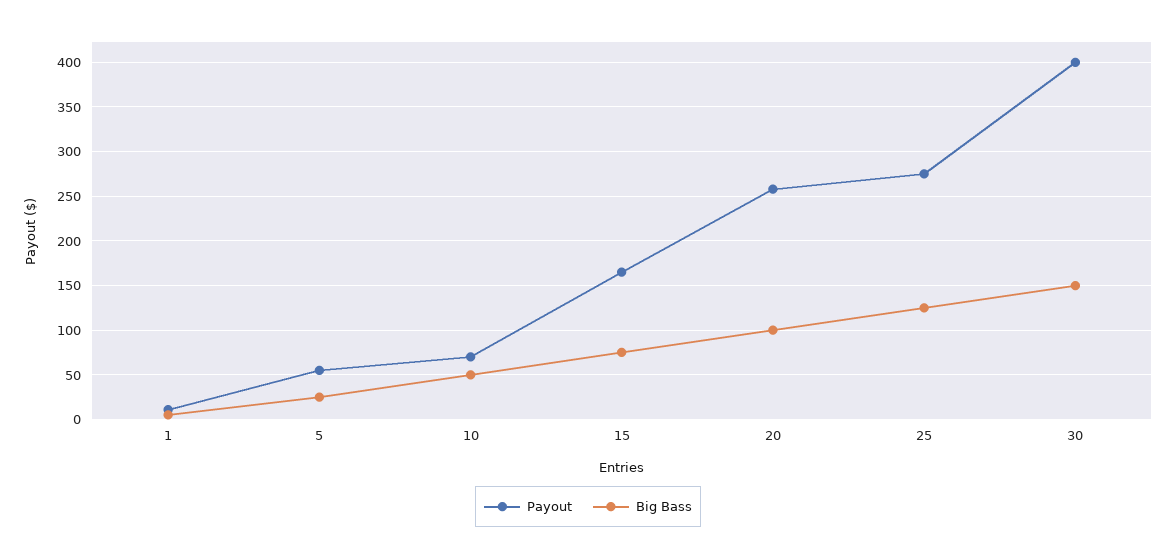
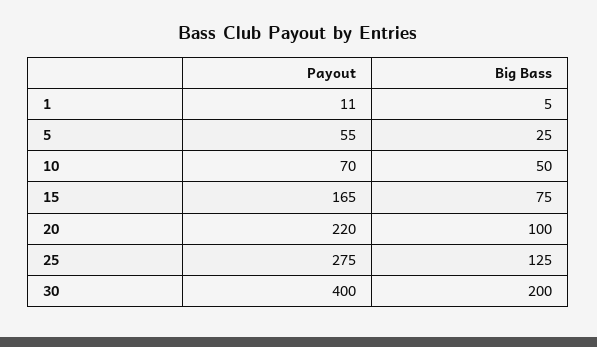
Payout, 20: 260 -> 220
Big Bass, 30: 150 -> 200

